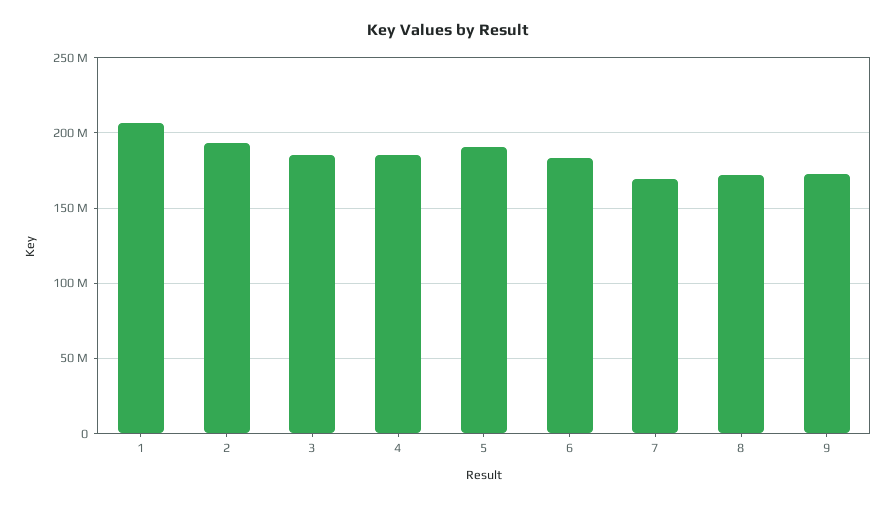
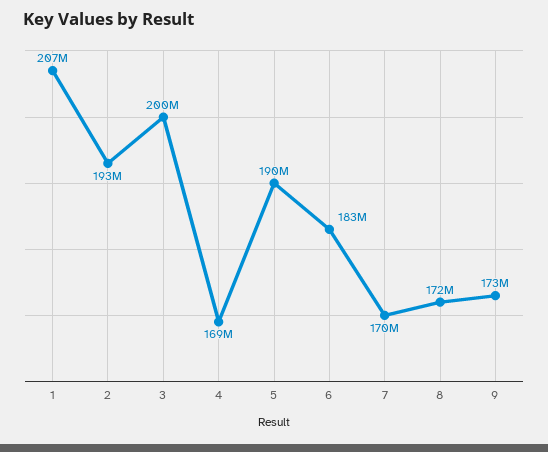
3: 185000000 -> 200000000
4: 185000000 -> 169000000

